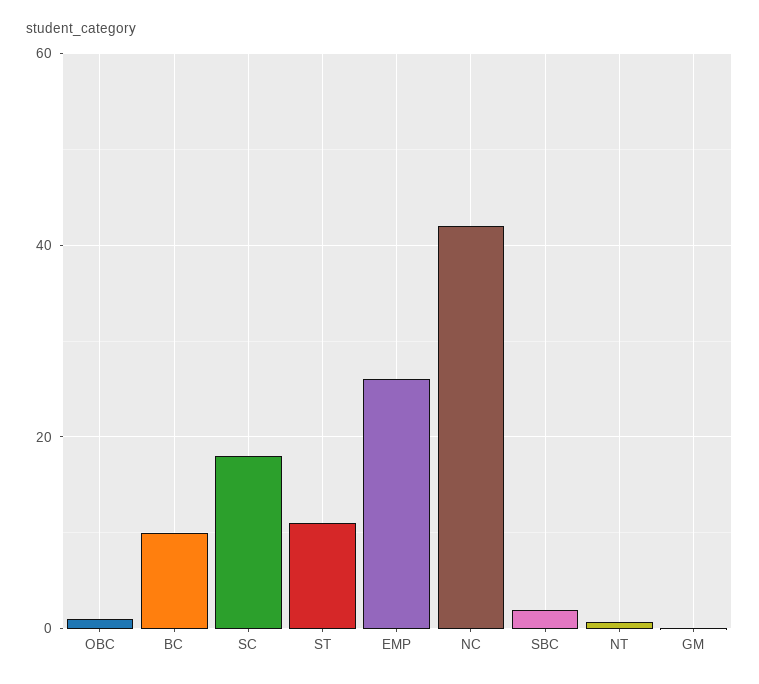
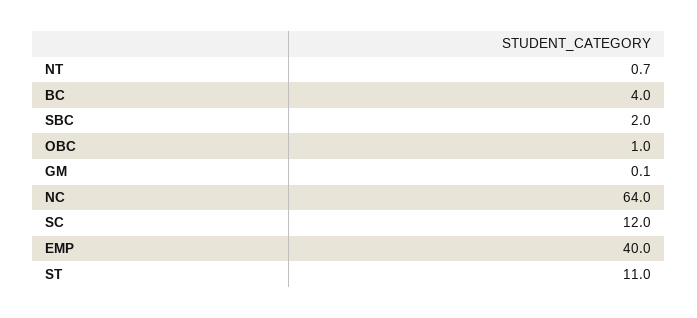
BC: 10 -> 4
SC: 18 -> 12
EMP: 26 -> 40
NC: 42 -> 64

